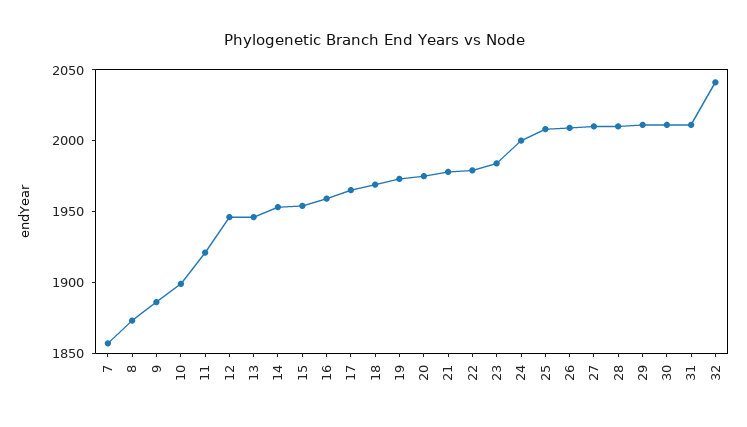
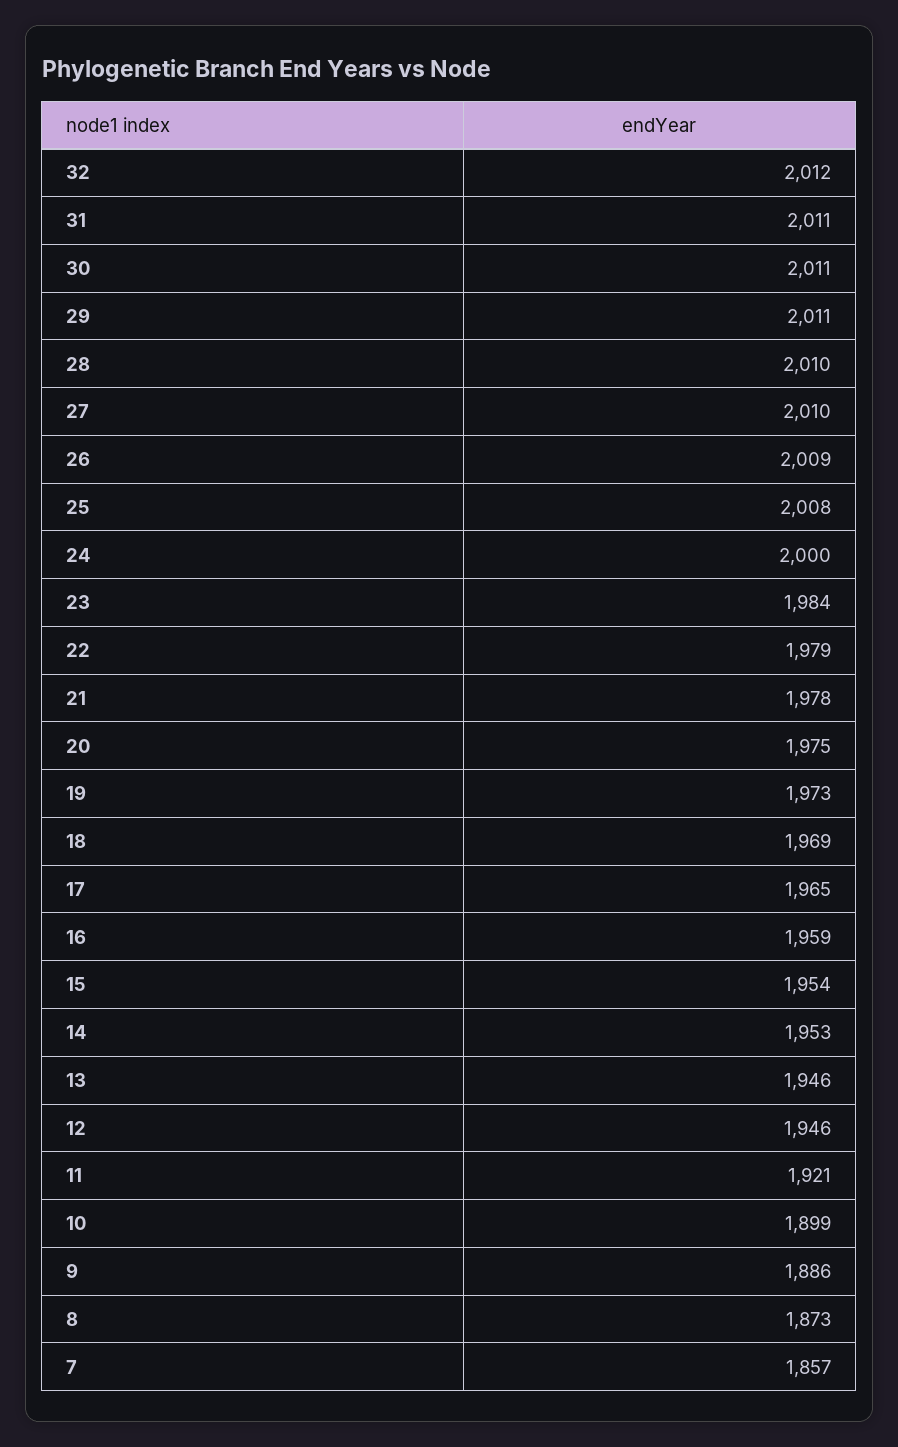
32: 2040 -> 2012

